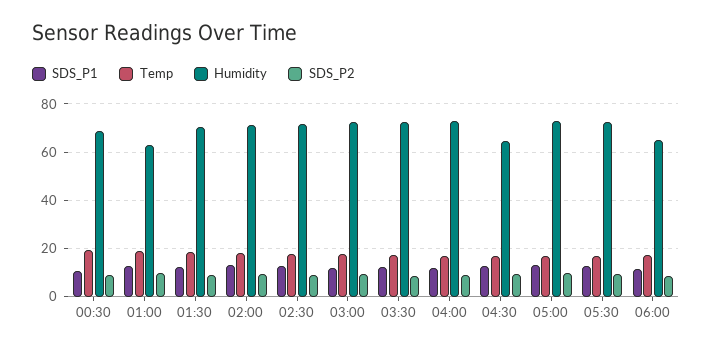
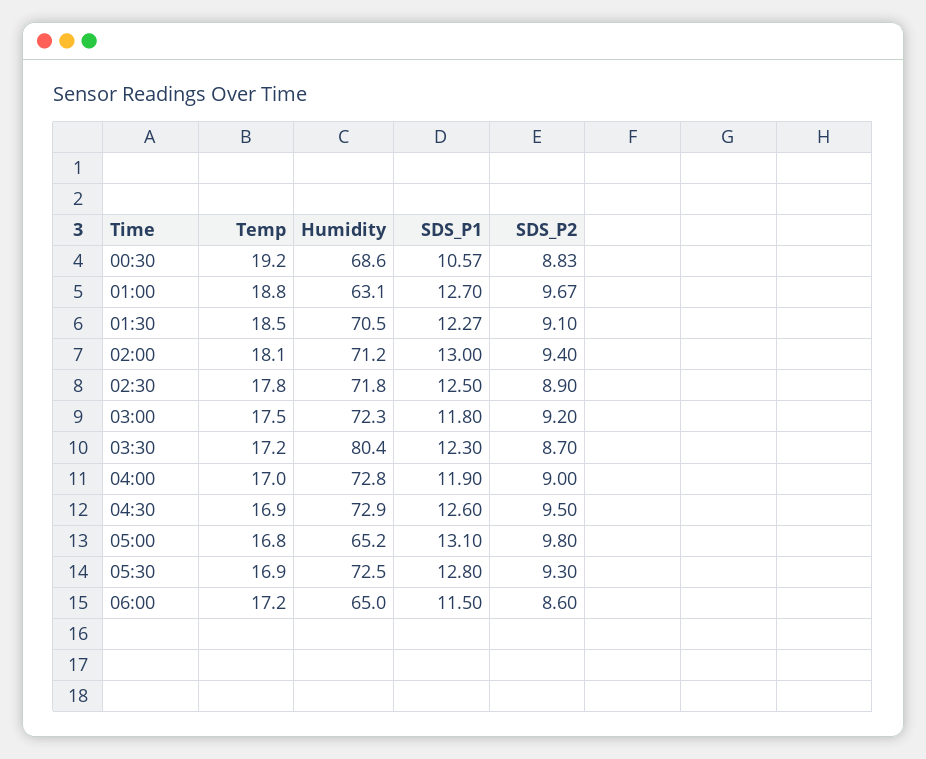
Humidity, 03:30: 72.5 -> 80.4
Humidity, 04:30: 65 -> 72.9
Humidity, 05:00: 72.5 -> 65.2

